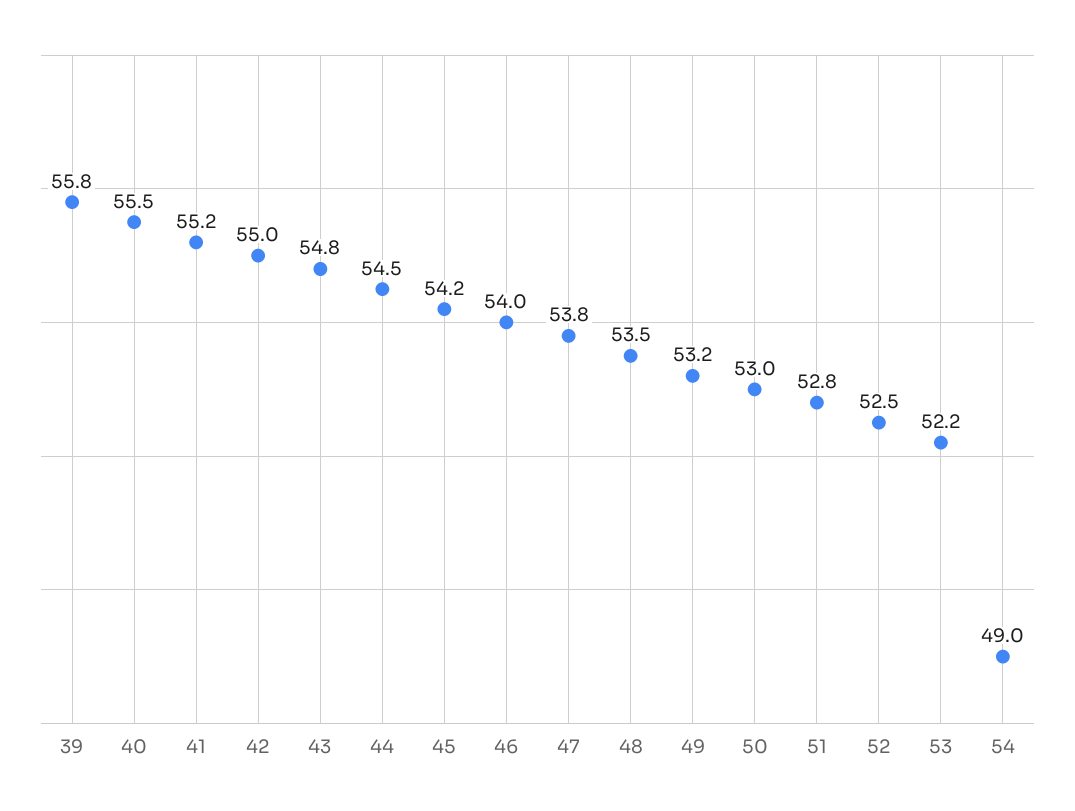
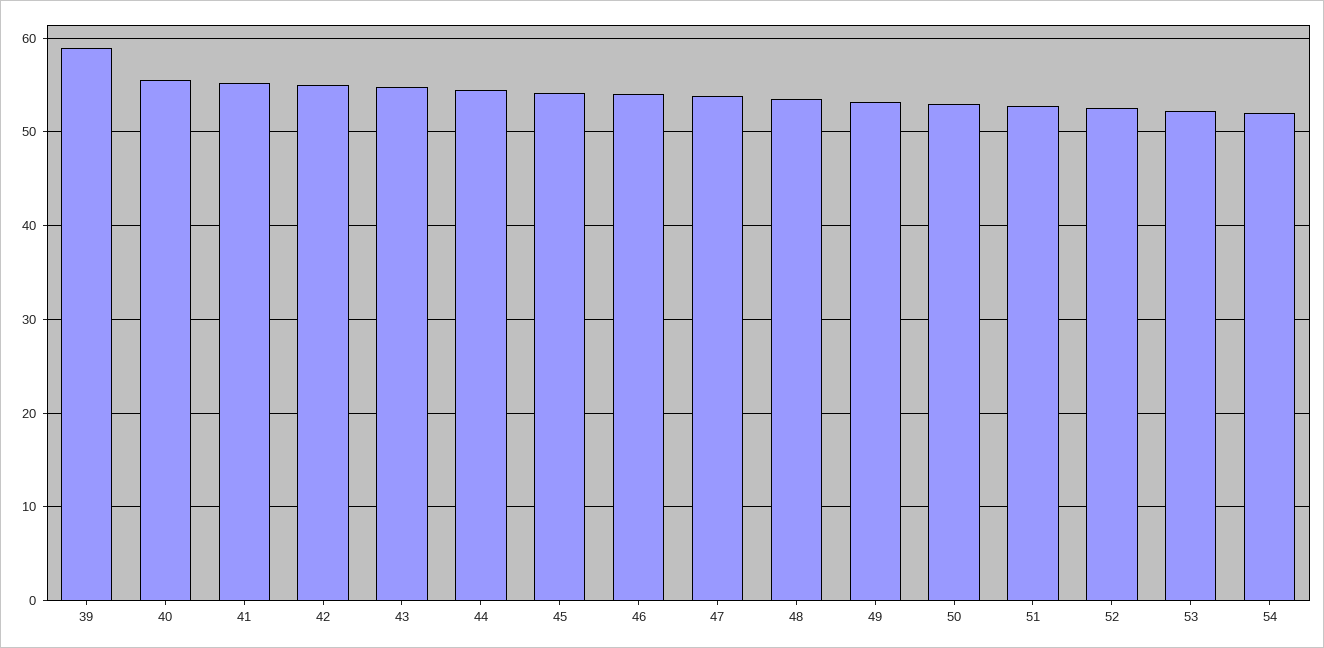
39: 55.8 -> 59
54: 49 -> 52

